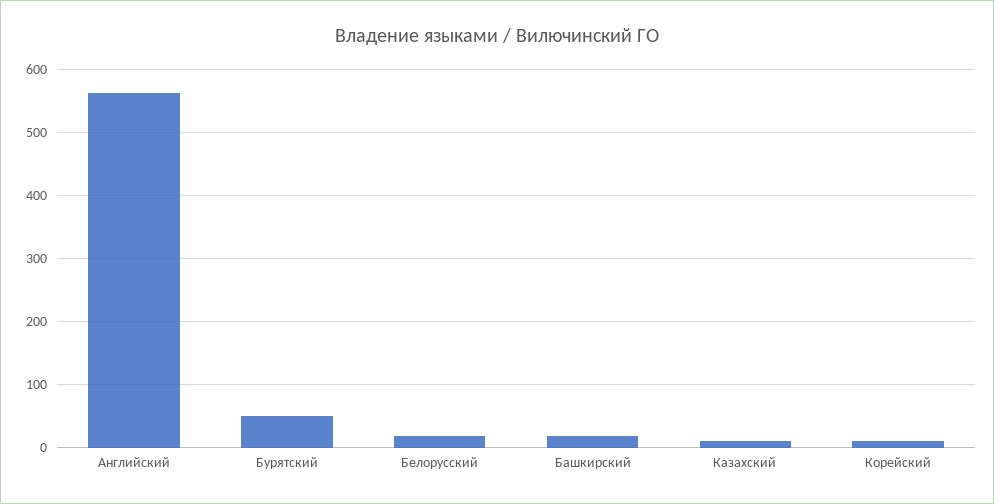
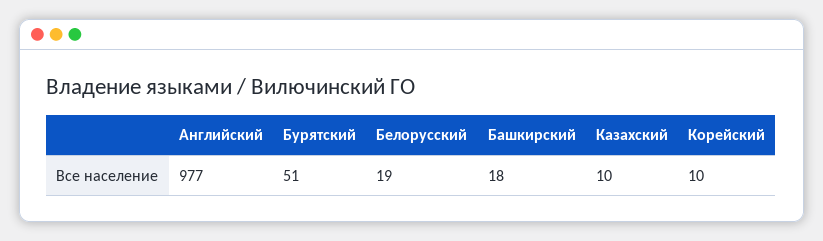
Английский: 560 -> 977

